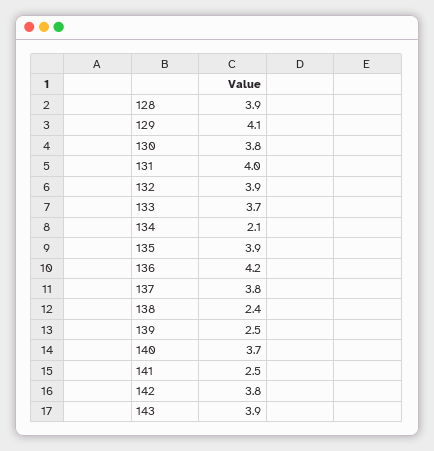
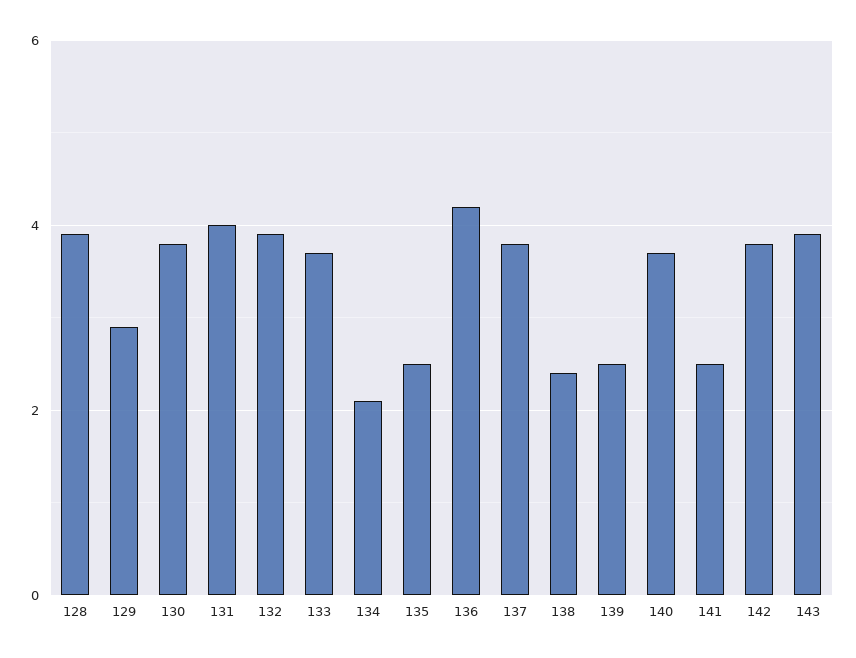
129: 4.1 -> 3
135: 3.9 -> 2.5

